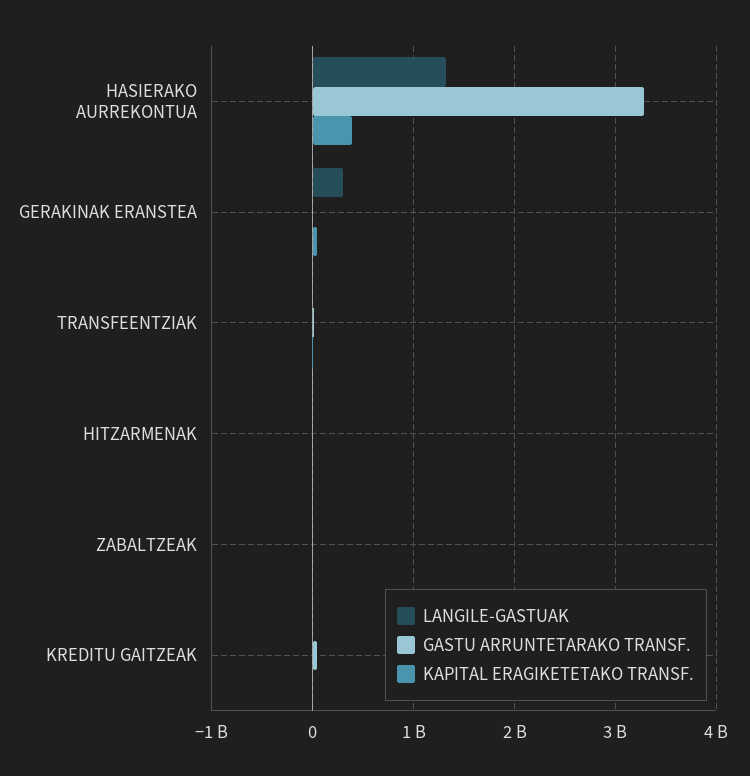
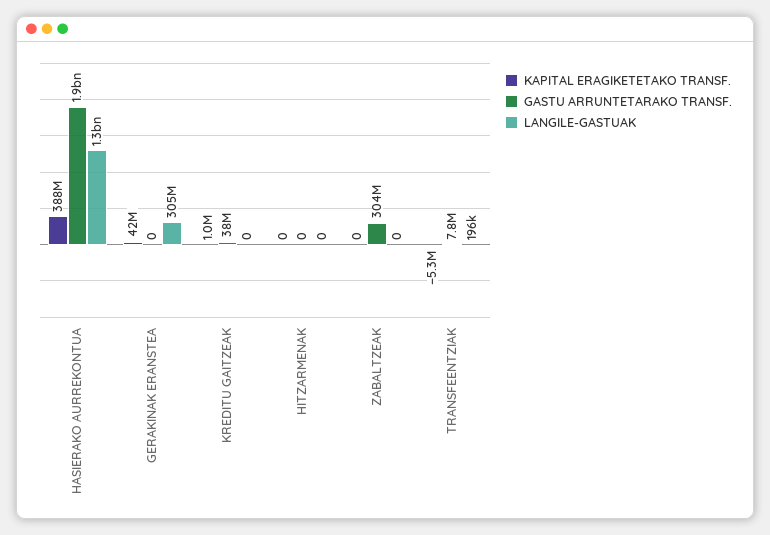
GASTU ARRUNTETARAKO TRANSF., HASIERAKO AURREKONTUA: 3300000000 -> 1900000000
GASTU ARRUNTETARAKO TRANSF., ZABALTZEAK: 0 -> 304000000

